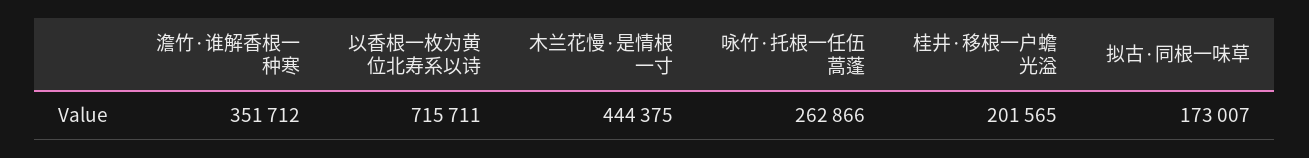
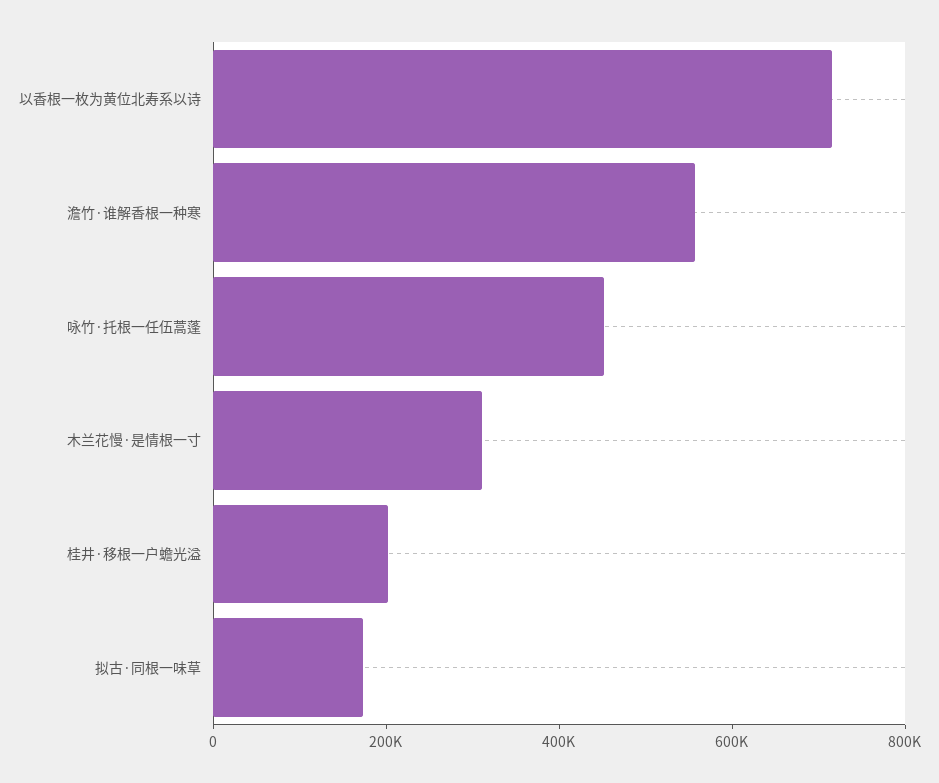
澹竹·谁解香根一种寒: 351712 -> 550000
木兰花慢·是情根一寸: 444375 -> 300000
咏竹·托根一任伍蒿蓬: 262866 -> 450000

